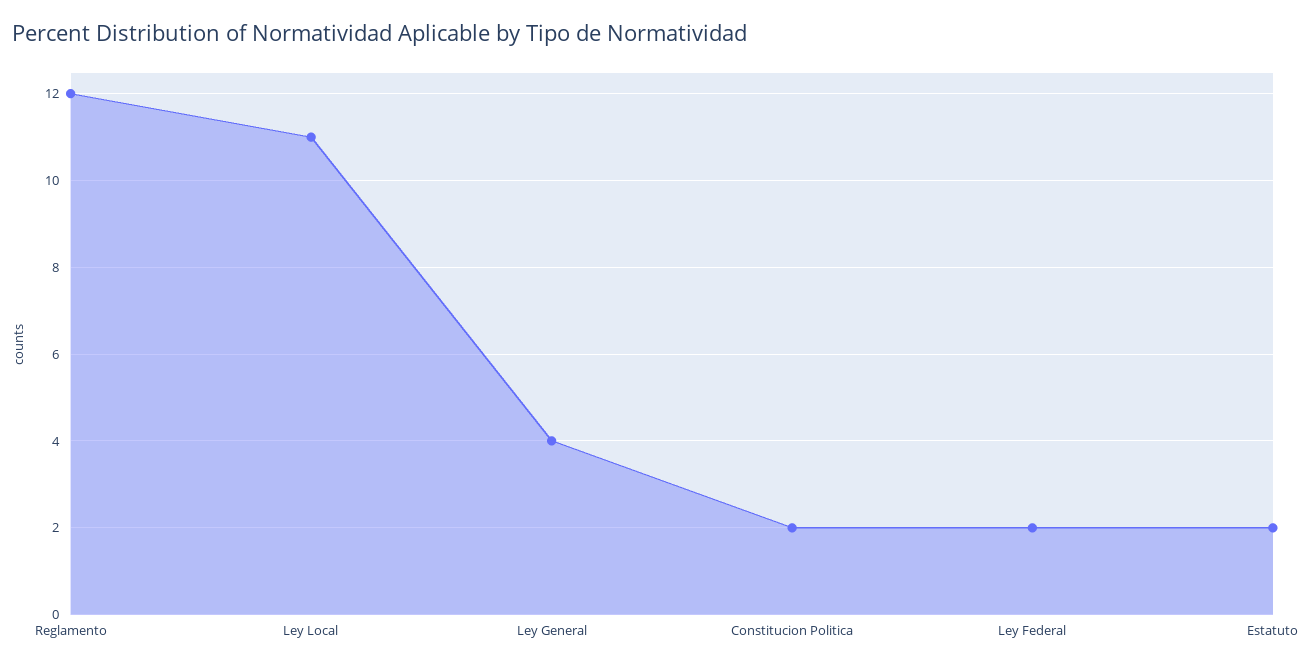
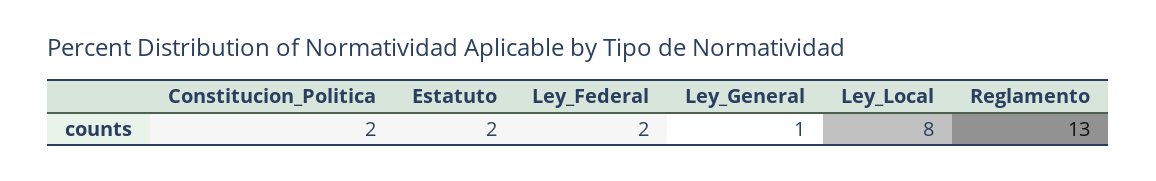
Reglamento: 12 -> 13
Ley Local: 11 -> 8
Ley General: 4 -> 1

